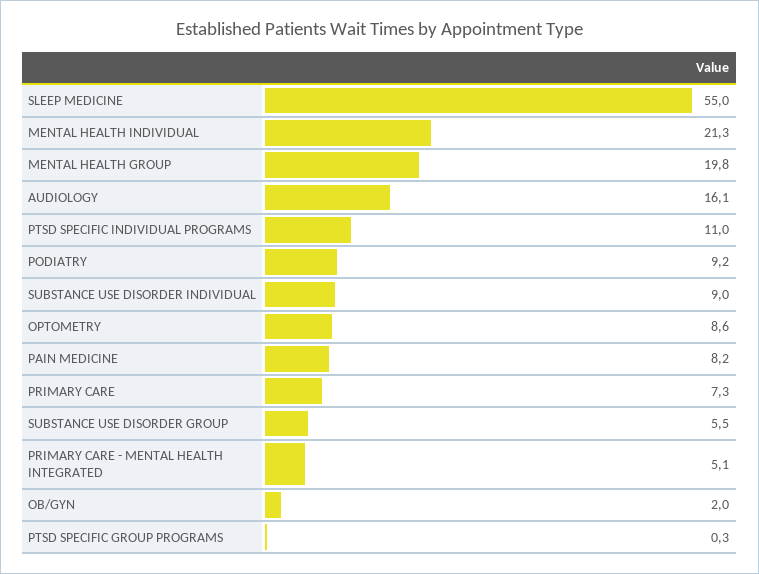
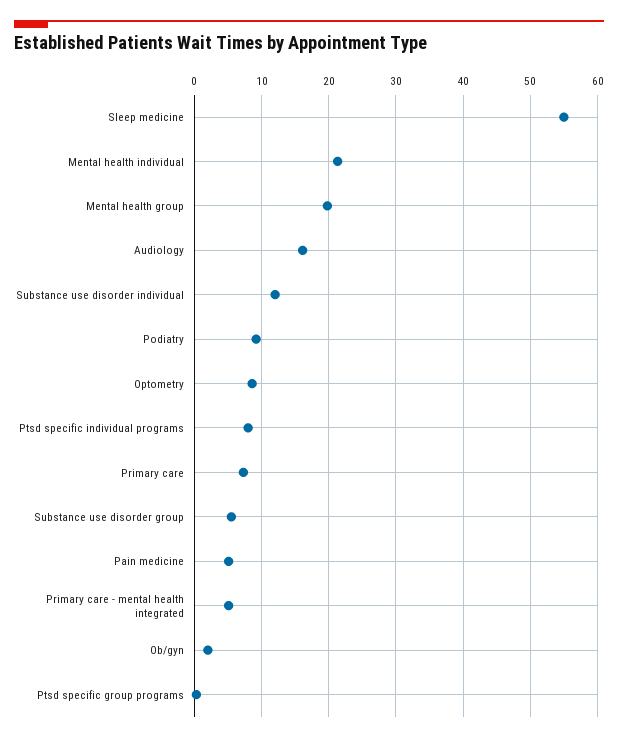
PTSD SPECIFIC INDIVIDUAL PROGRAMS: 11 -> 8
SUBSTANCE USE DISORDER INDIVIDUAL: 9 -> 12
PAIN MEDICINE: 8.2 -> 5

